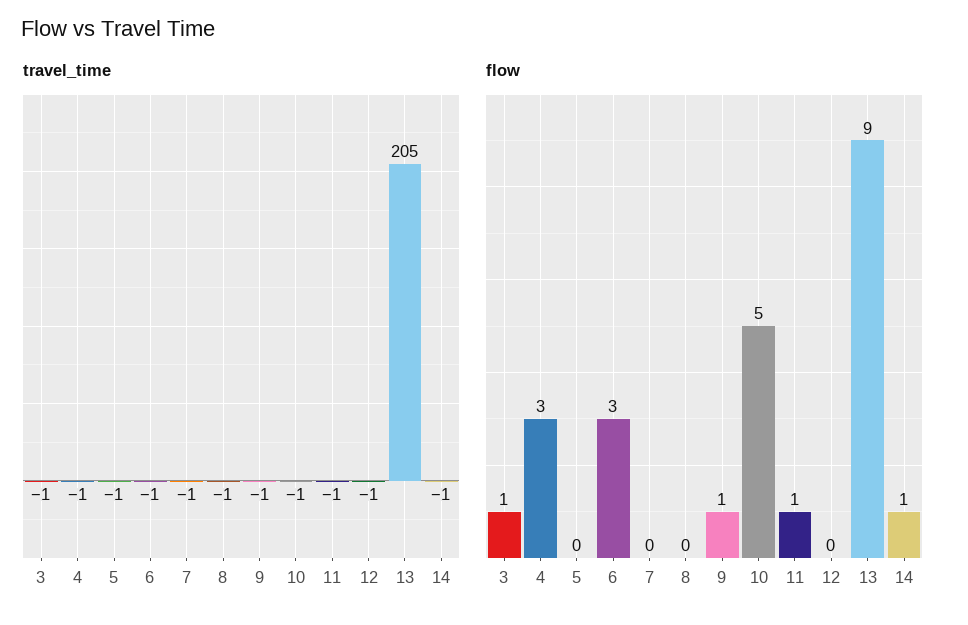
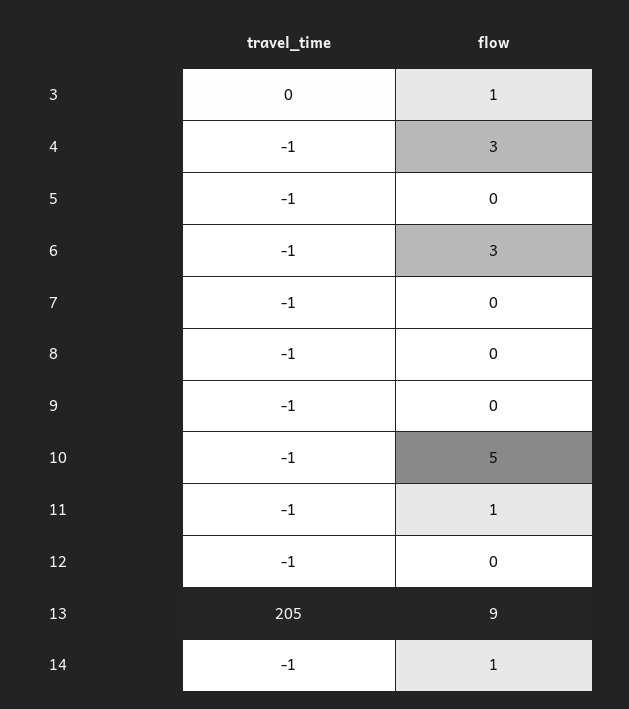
travel_time, 3: -1 -> 0
flow, 9: 1 -> 0

